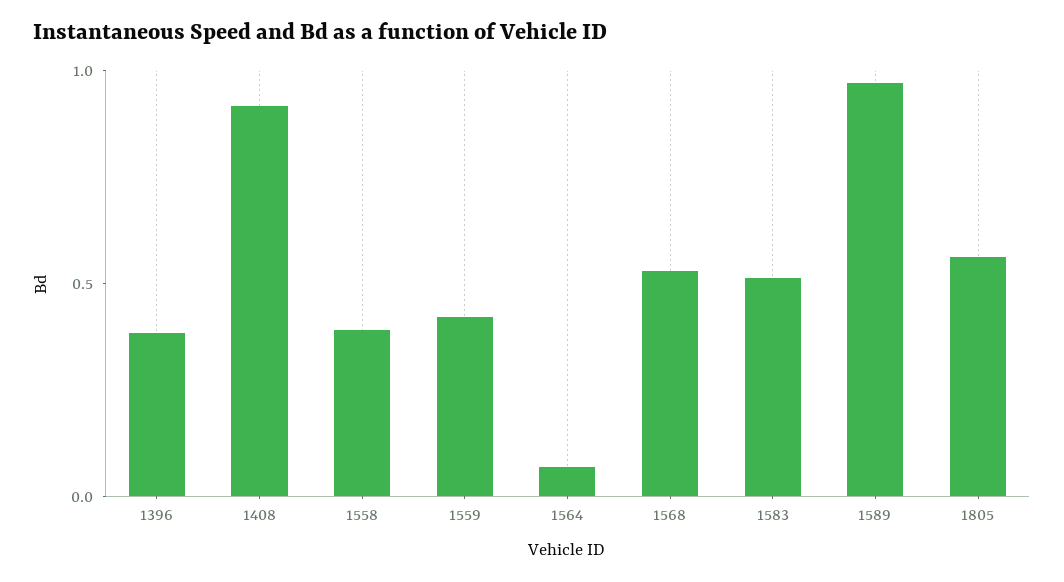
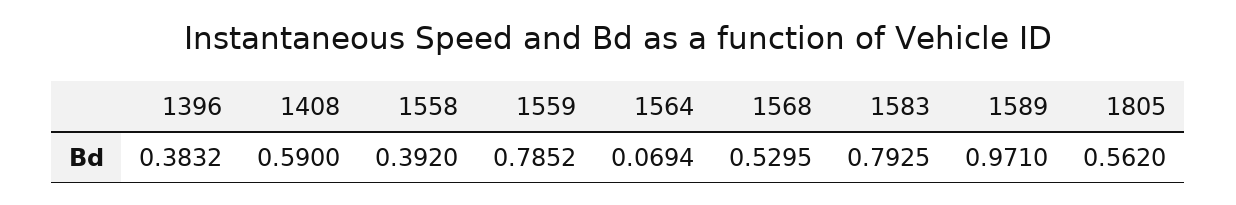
1408: 0.9 -> 0.59
1559: 0.4 -> 0.7852
1583: 0.5 -> 0.7925

